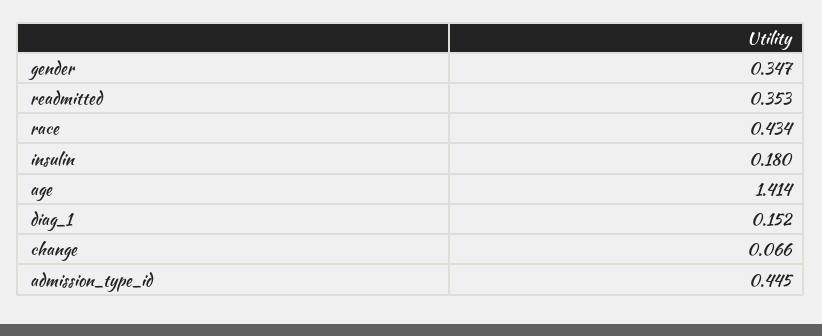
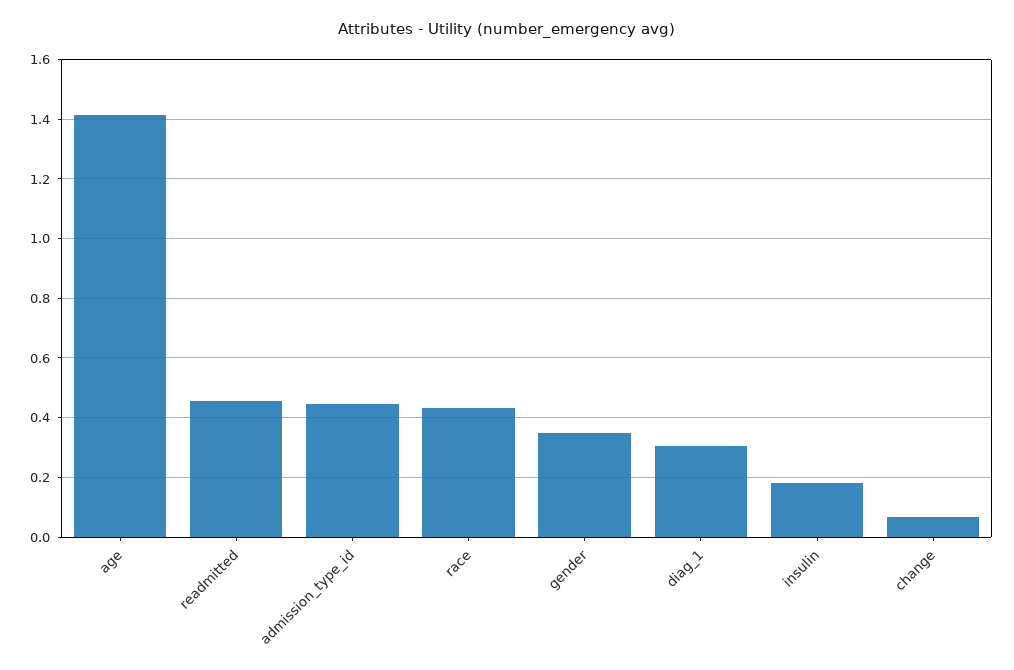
readmitted: 0.353 -> 0.45
diag_1: 0.152 -> 0.3

